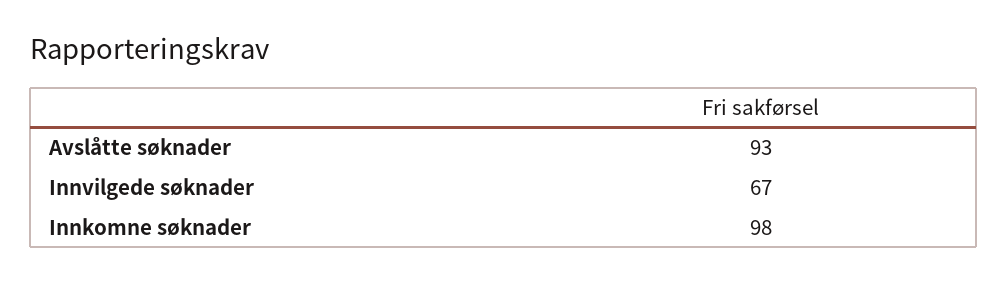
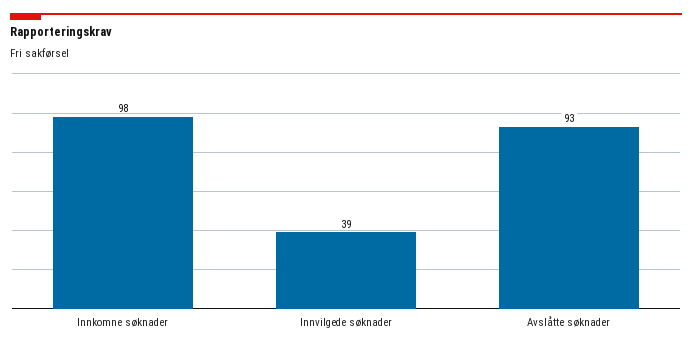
Innvilgede søknader: 67 -> 39

